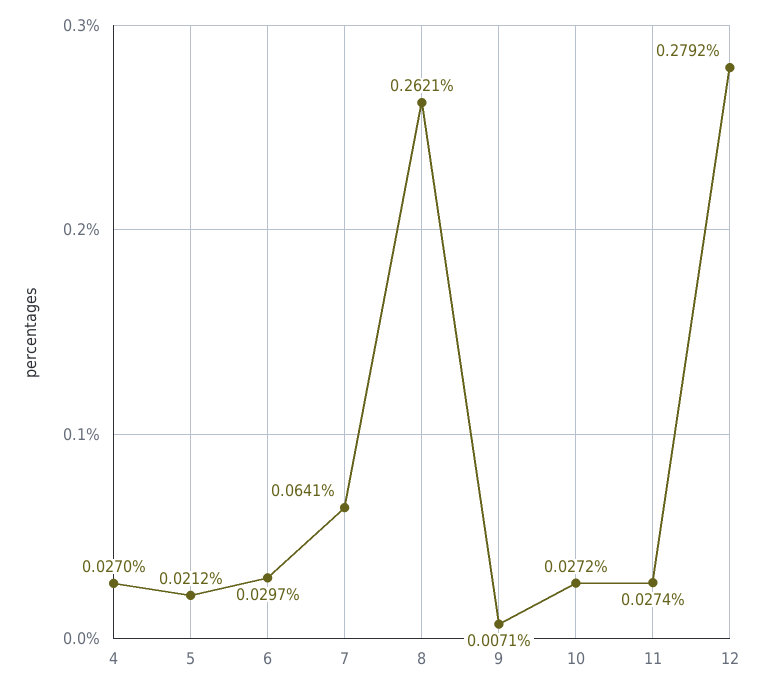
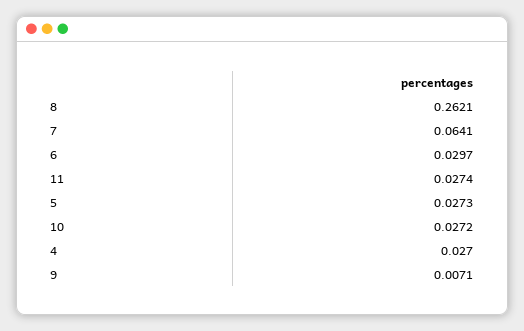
5: 0.0212 -> 0.0273
12: 0.2792 -> none

